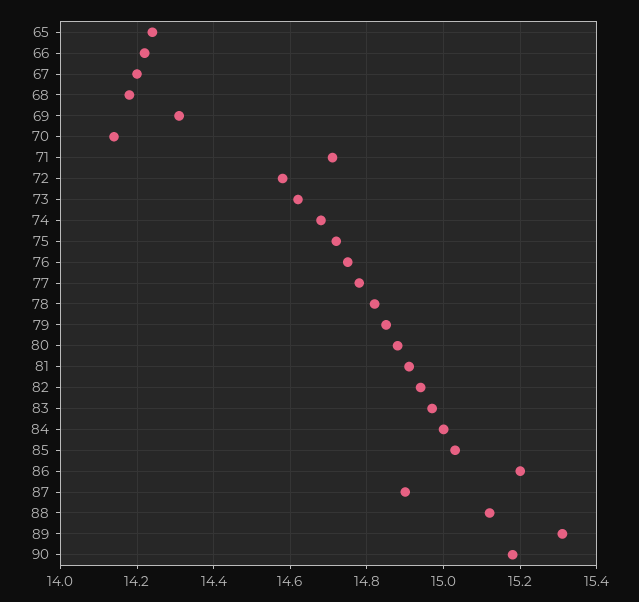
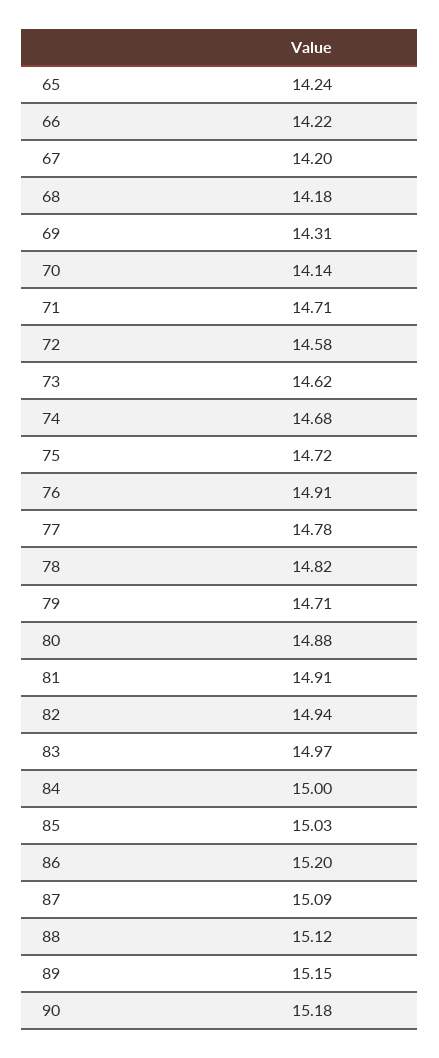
76: 14.75 -> 14.91
79: 14.85 -> 14.71
87: 14.9 -> 15.09
89: 15.3 -> 15.15

